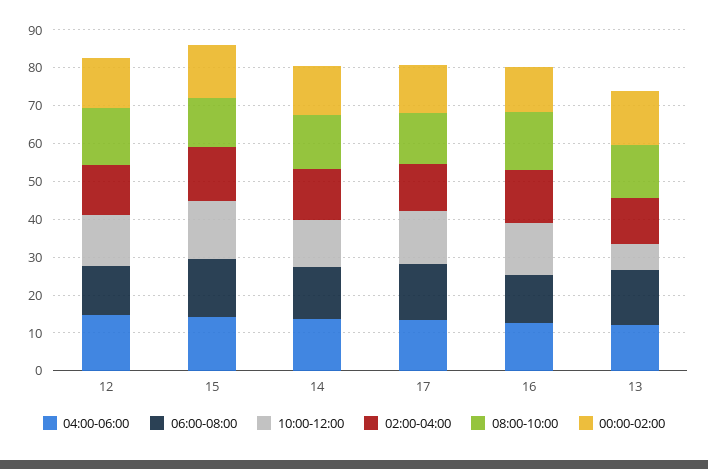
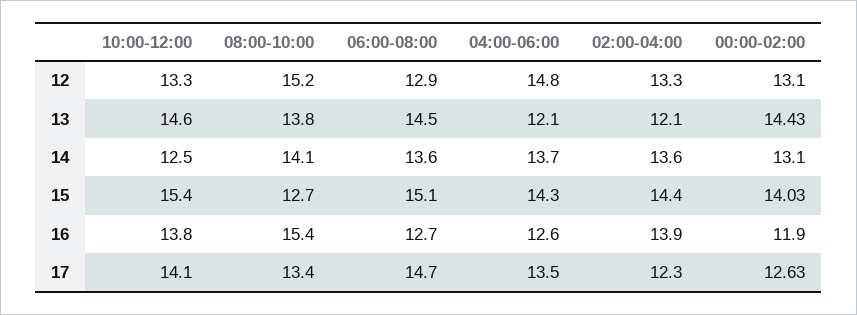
10:00-12:00, 13: 7.5 -> 14.6

